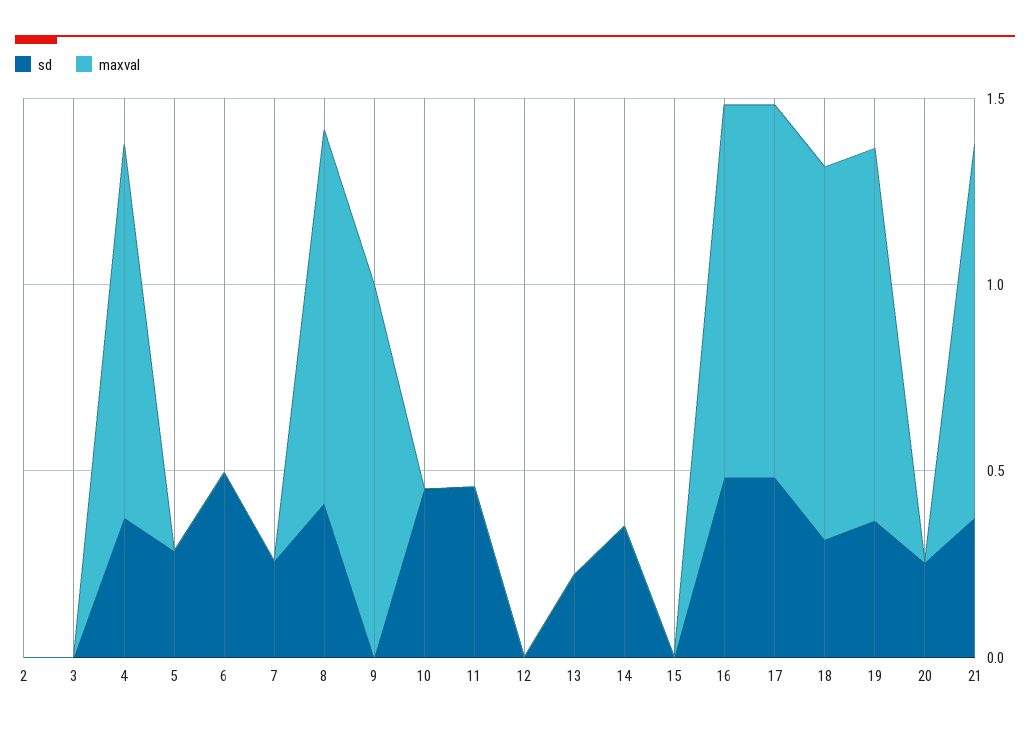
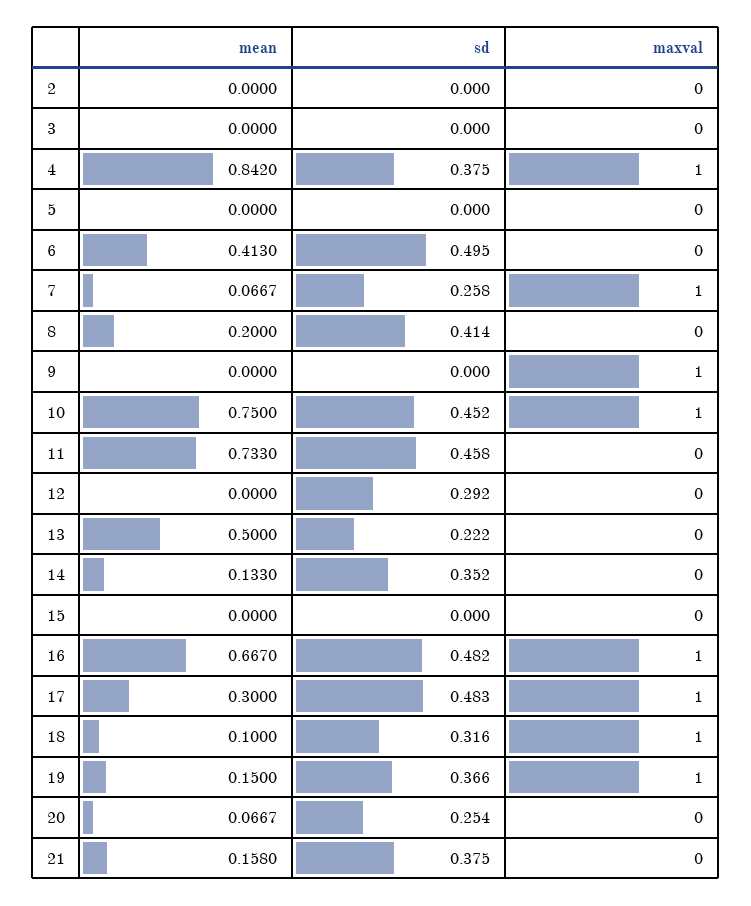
sd, 5: 0.3 -> 0
maxval, 7: 0 -> 1
maxval, 8: 1 -> 0
maxval, 10: 0 -> 1
sd, 12: 0 -> 0.292
maxval, 21: 1 -> 0
mean, 2: none -> 0
mean, 3: none -> 0
mean, 4: none -> 0.842
mean, 5: none -> 0
mean, 6: none -> 0.413
mean, 7: none -> 0.0667
mean, 8: none -> 0.2
mean, 9: none -> 0
mean, 10: none -> 0.75
mean, 11: none -> 0.733
mean, 12: none -> 0
mean, 13: none -> 0.5
mean, 14: none -> 0.133
mean, 15: none -> 0
mean, 16: none -> 0.667
mean, 17: none -> 0.3
mean, 18: none -> 0.1
mean, 19: none -> 0.15
mean, 20: none -> 0.0667
mean, 21: none -> 0.158

